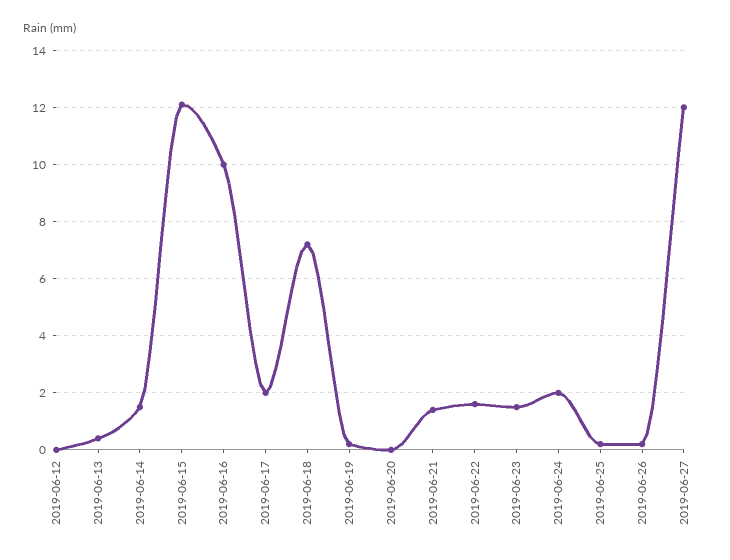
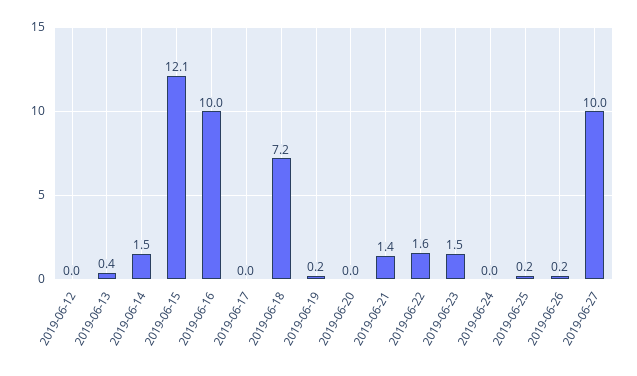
2019-06-17: 2 -> 0
2019-06-24: 2 -> 0
2019-06-27: 12 -> 10

